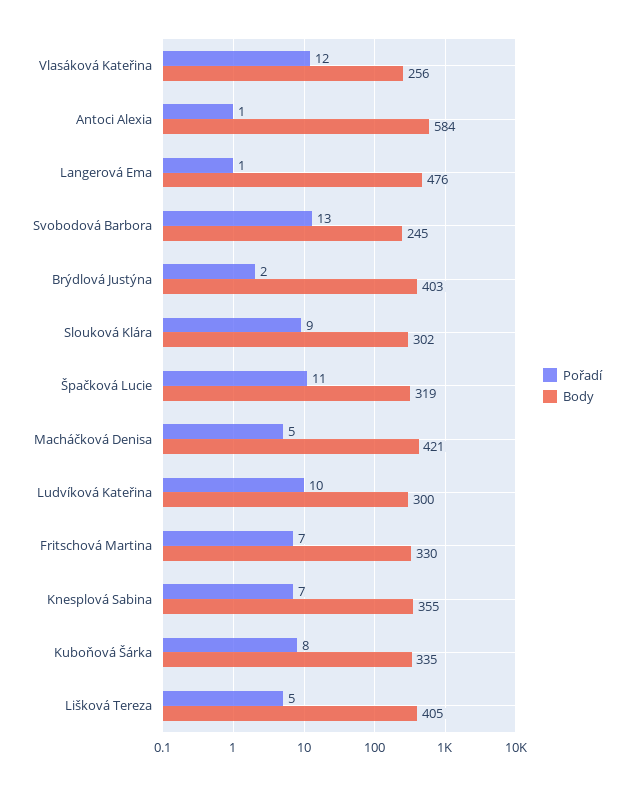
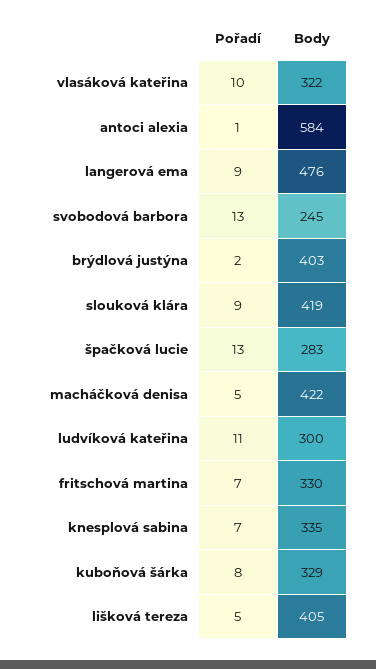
Pořadí, Vlasáková Kateřina: 12 -> 10
Body, Vlasáková Kateřina: 256 -> 322
Pořadí, Langerová Ema: 1 -> 9
Body, Slouková Klára: 302 -> 419
Pořadí, Špačková Lucie: 11 -> 13
Body, Špačková Lucie: 319 -> 283
Body, Macháčková Denisa: 421 -> 422
Pořadí, Ludvíková Kateřina: 10 -> 11
Body, Knesplová Sabina: 355 -> 335
Body, Kuboňová Šárka: 335 -> 329

